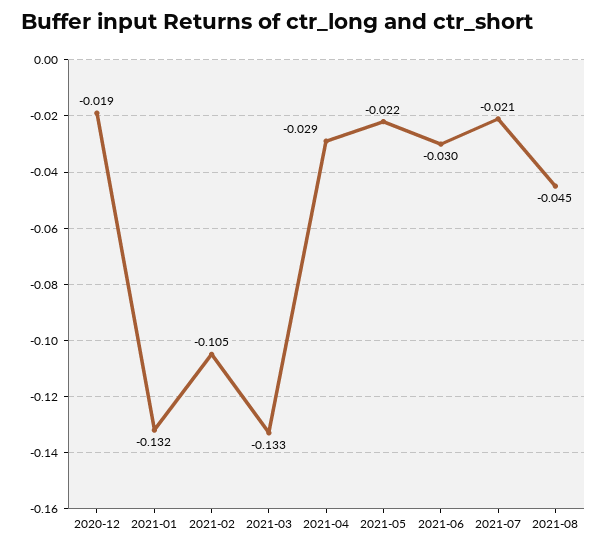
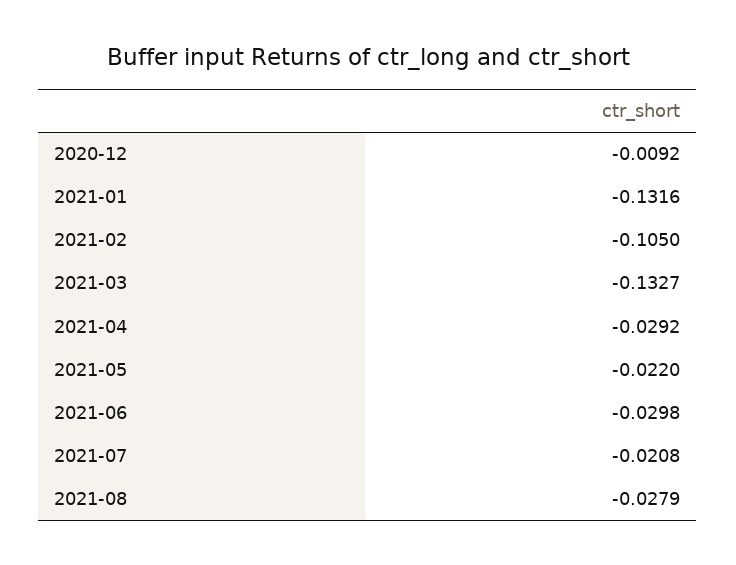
2020-12: -0.019 -> -0.0092
2021-08: -0.045 -> -0.0279

